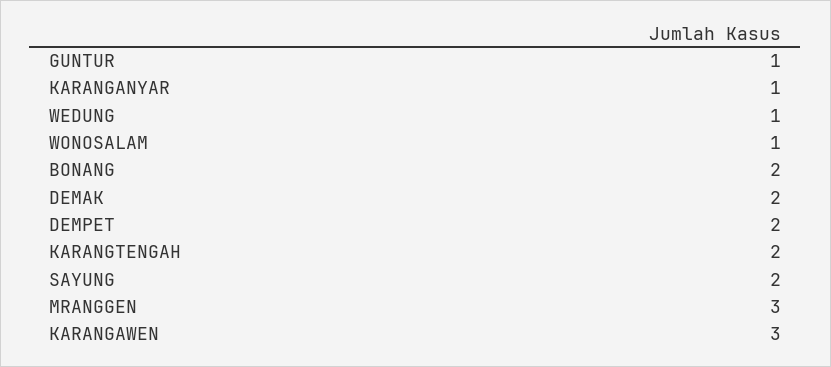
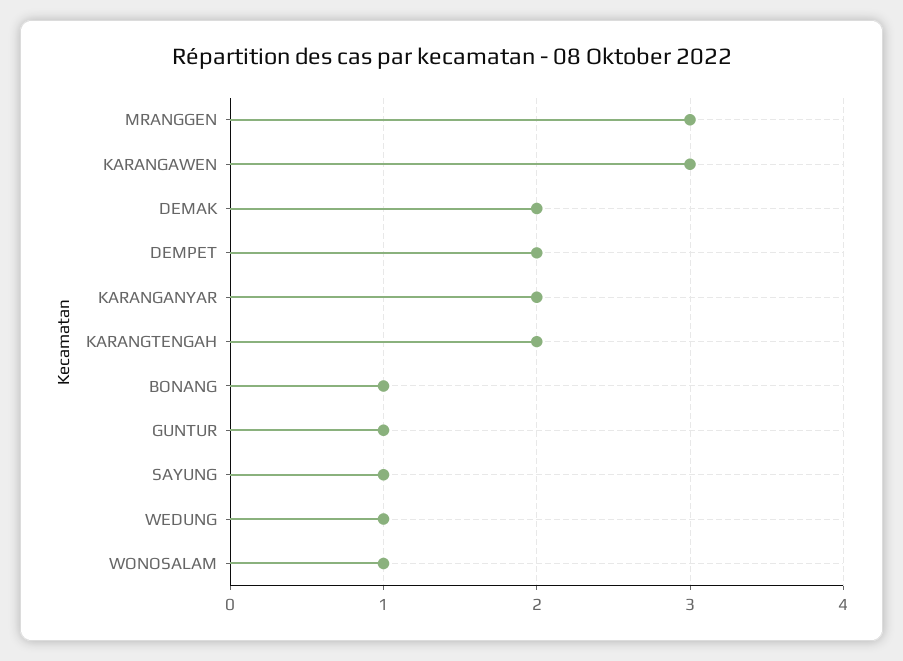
KARANGANYAR: 1 -> 2
BONANG: 2 -> 1
SAYUNG: 2 -> 1

